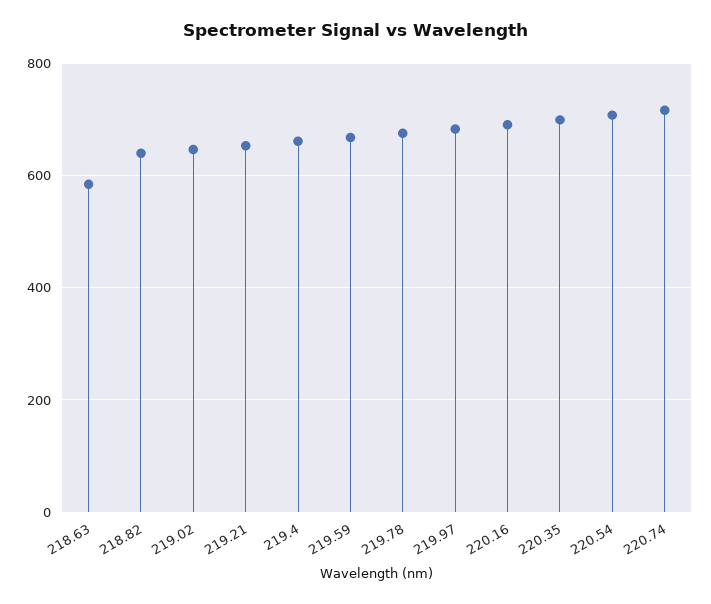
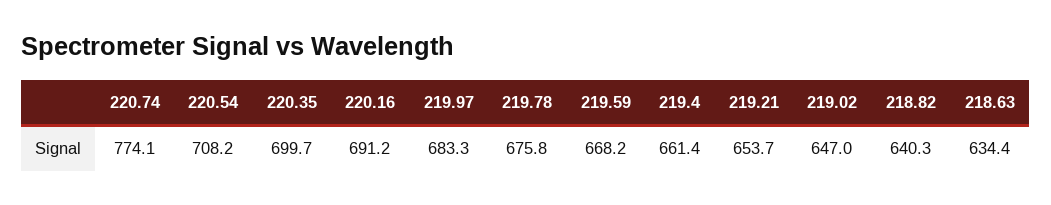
218.63: 580 -> 634.4
220.74: 720 -> 774.1

